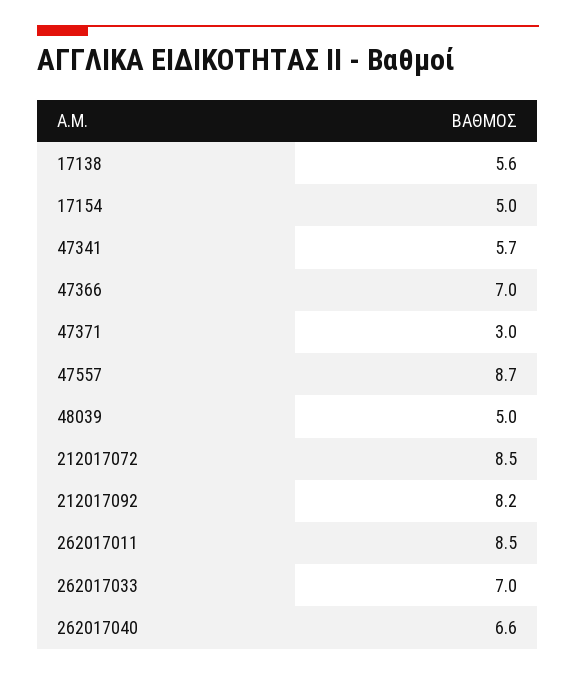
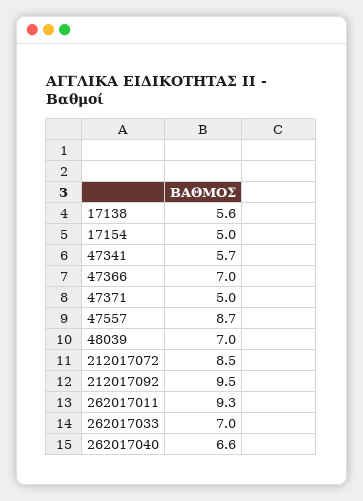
47371: 3 -> 5
48039: 5 -> 7
212017092: 8.2 -> 9.5
262017011: 8.5 -> 9.3

